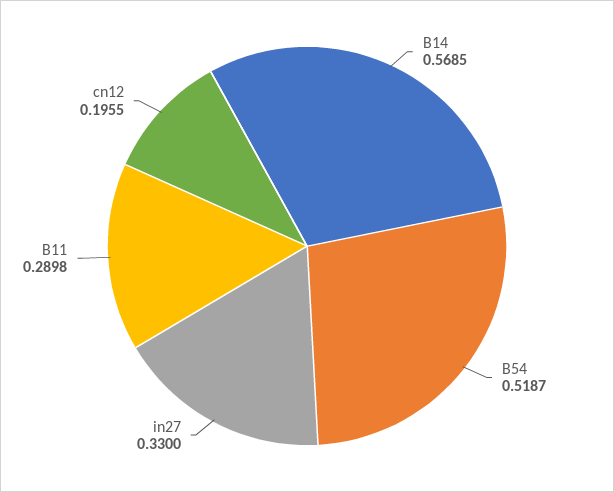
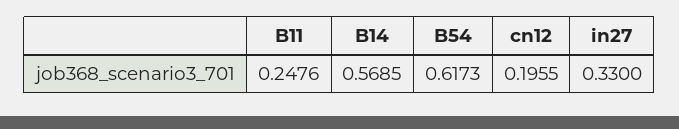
B54: 0.5187 -> 0.6173
B11: 0.2898 -> 0.2476

